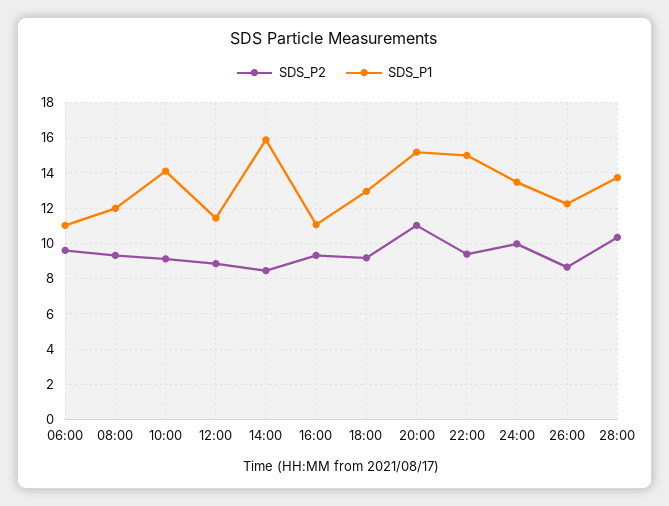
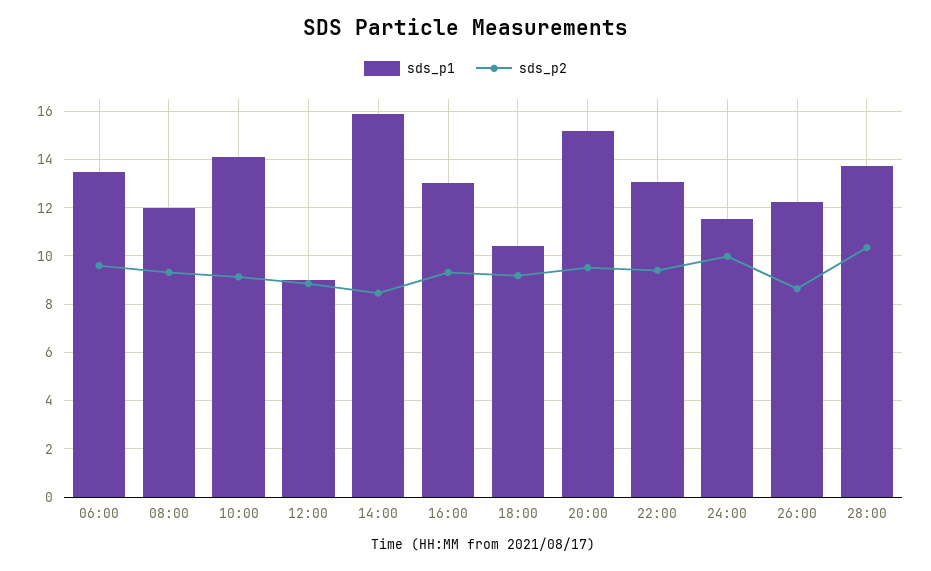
SDS_P1, 06:00: 11 -> 13.5
SDS_P1, 12:00: 11.5 -> 9
SDS_P1, 16:00: 11 -> 13
SDS_P1, 18:00: 13 -> 10.5
SDS_P2, 20:00: 11 -> 9.5
SDS_P1, 22:00: 15 -> 13
SDS_P1, 24:00: 13.5 -> 11.5

